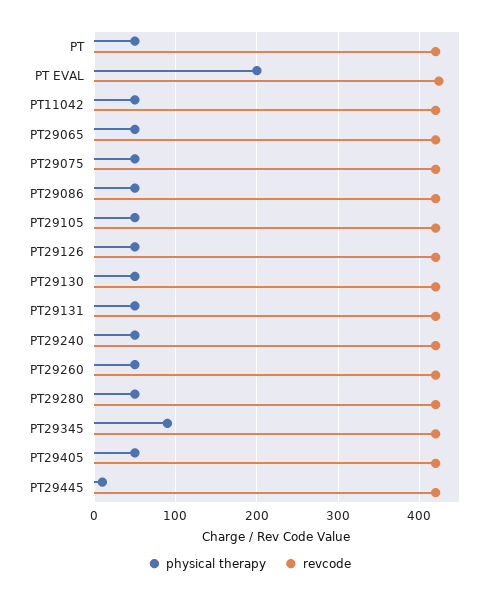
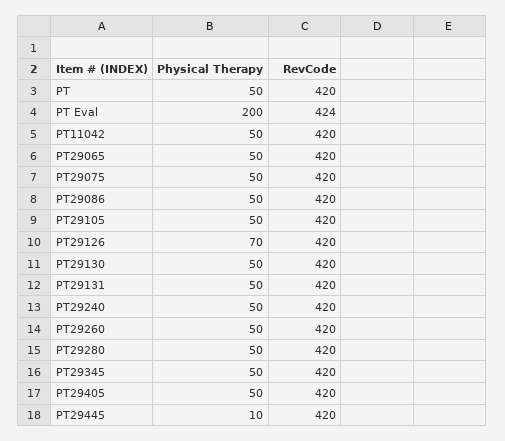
physical therapy, PT29126: 50 -> 70
physical therapy, PT29345: 90 -> 50

